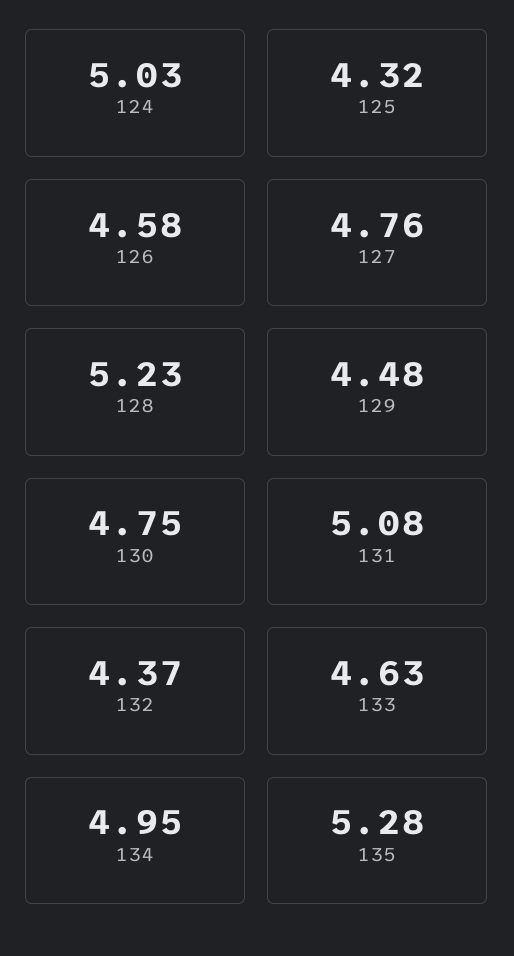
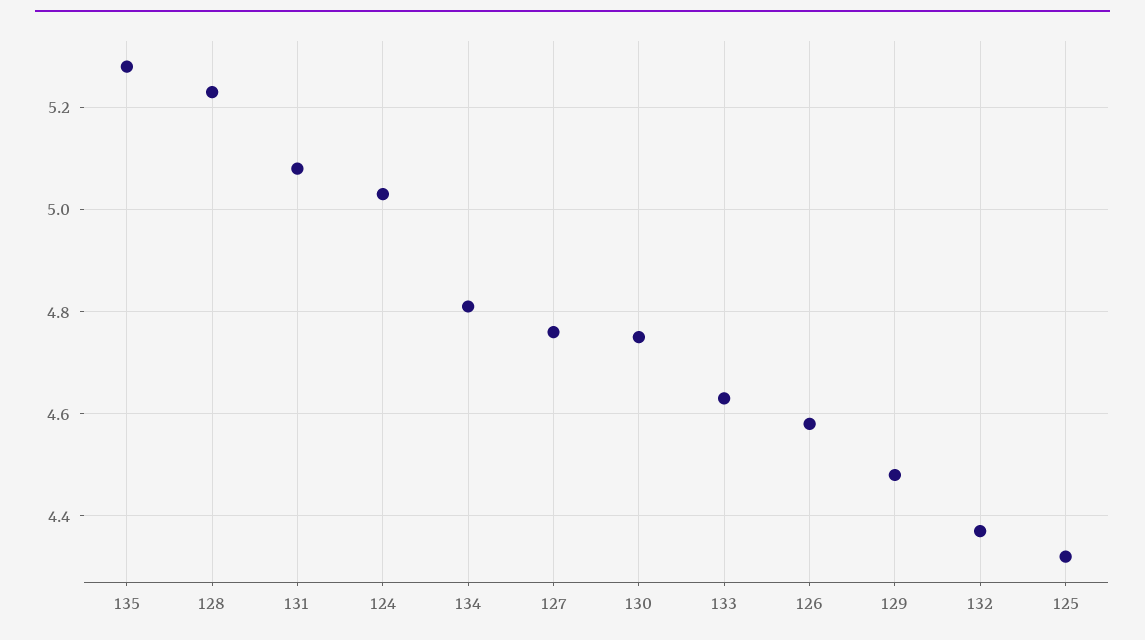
134: 4.95 -> 4.8

